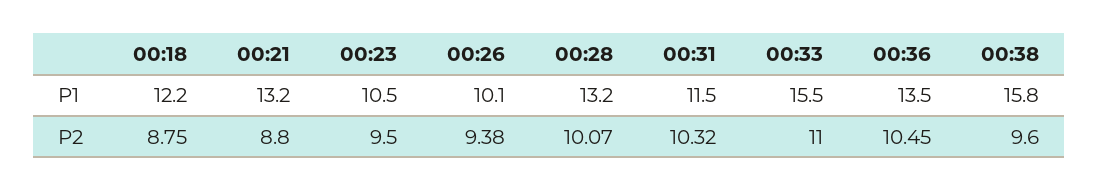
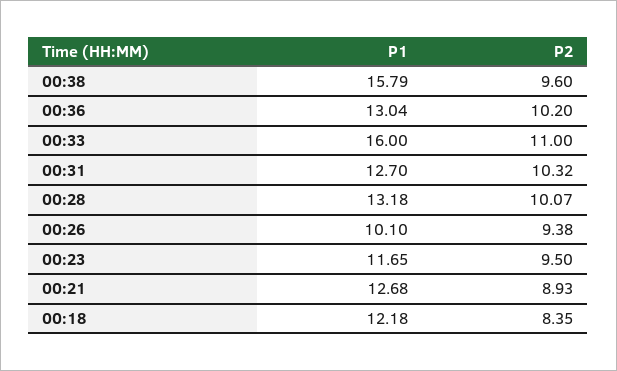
00:21, P1: 13.2 -> 12.68
00:23, P1: 10.5 -> 11.65
00:31, P1: 11.5 -> 12.7
00:33, P1: 15.5 -> 16
00:36, P1: 13.5 -> 13.04
00:18, P2: 8.75 -> 8.35
00:21, P2: 8.8 -> 8.93
00:36, P2: 10.45 -> 10.2

